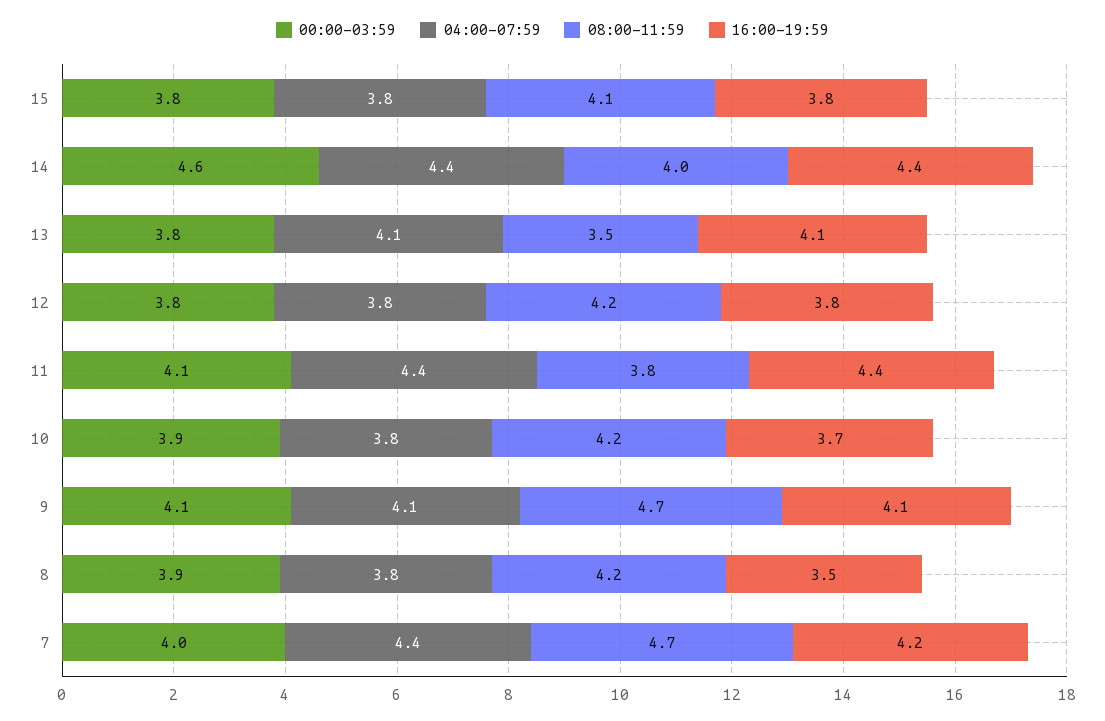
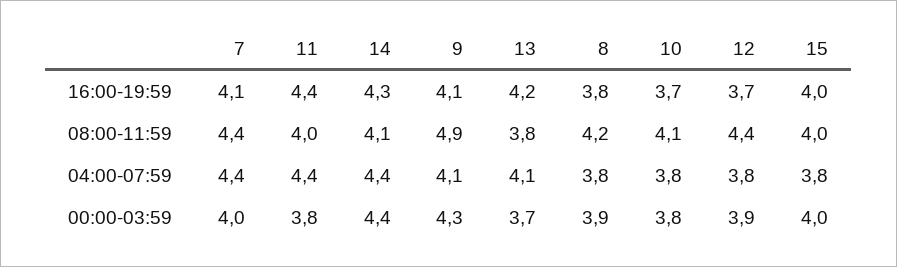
00:00-03:59, 15: 3.8 -> 4
08:00-11:59, 15: 4.1 -> 4
16:00-19:59, 15: 3.8 -> 4
00:00-03:59, 14: 4.6 -> 4.4
08:00-11:59, 14: 4 -> 4.1
16:00-19:59, 14: 4.4 -> 4.3
00:00-03:59, 13: 3.8 -> 3.7
08:00-11:59, 13: 3.5 -> 3.8
16:00-19:59, 13: 4.1 -> 4.2
00:00-03:59, 12: 3.8 -> 3.9
08:00-11:59, 12: 4.2 -> 4.4
16:00-19:59, 12: 3.8 -> 3.7
00:00-03:59, 11: 4.1 -> 3.8
08:00-11:59, 11: 3.8 -> 4
00:00-03:59, 10: 3.9 -> 3.8
08:00-11:59, 10: 4.2 -> 4.1
00:00-03:59, 9: 4.1 -> 4.3
08:00-11:59, 9: 4.7 -> 4.9
16:00-19:59, 8: 3.5 -> 3.8
08:00-11:59, 7: 4.7 -> 4.4
16:00-19:59, 7: 4.2 -> 4.1

